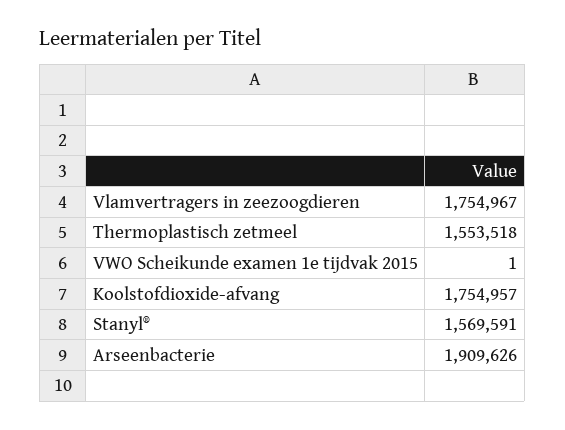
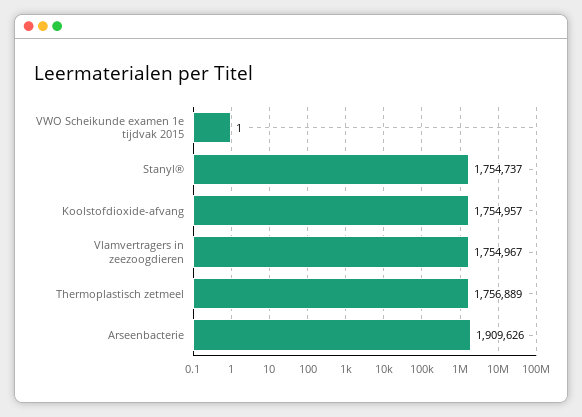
Thermoplastisch zetmeel: 1553518 -> 1756889
Stanyl®: 1569591 -> 1754737

